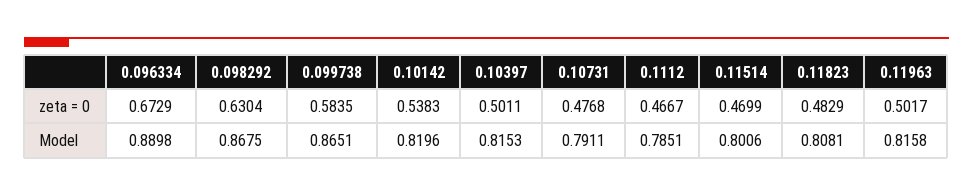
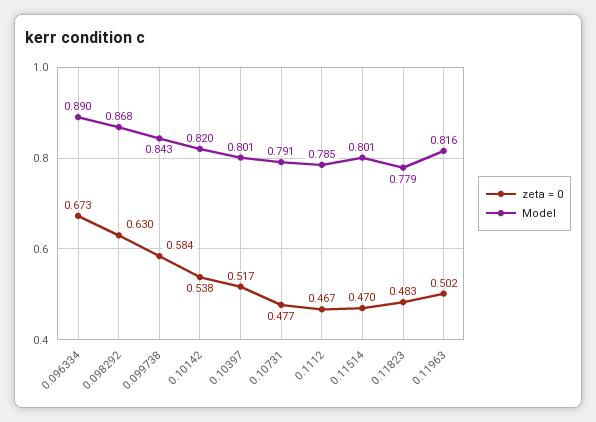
zeta = 0, 0.10397: 0.5011 -> 0.517
Model, 0.099738: 0.8651 -> 0.843
Model, 0.10397: 0.8153 -> 0.801
Model, 0.11823: 0.8081 -> 0.779

